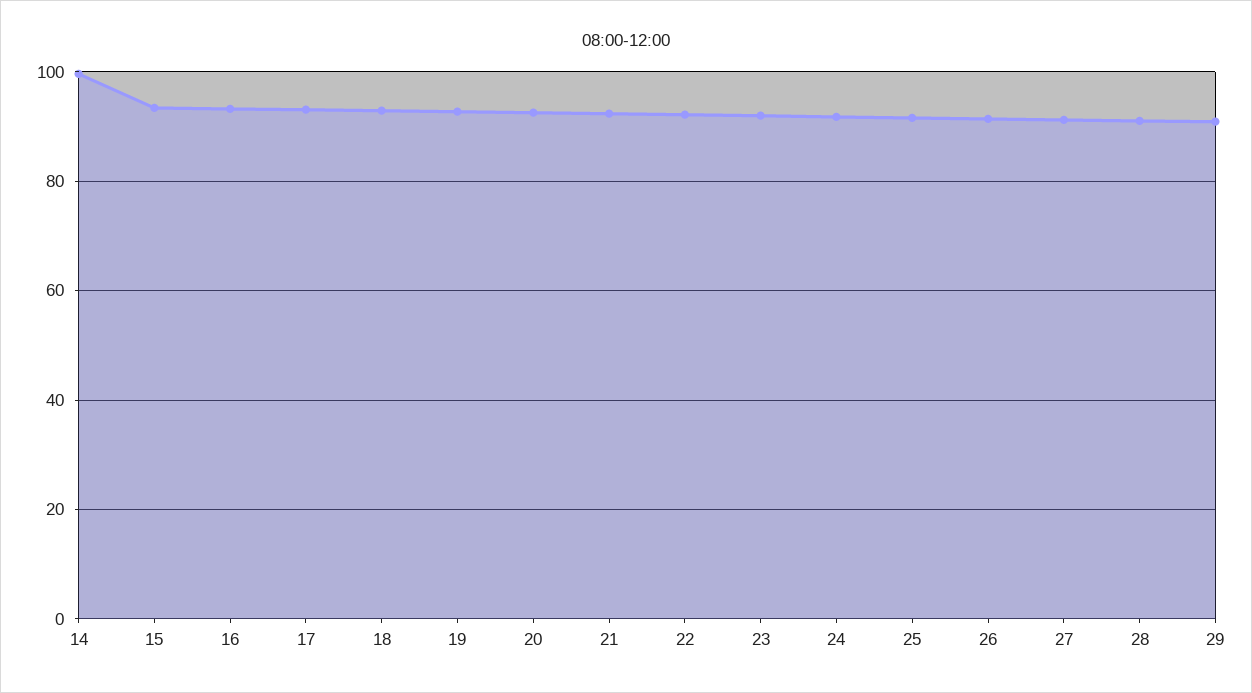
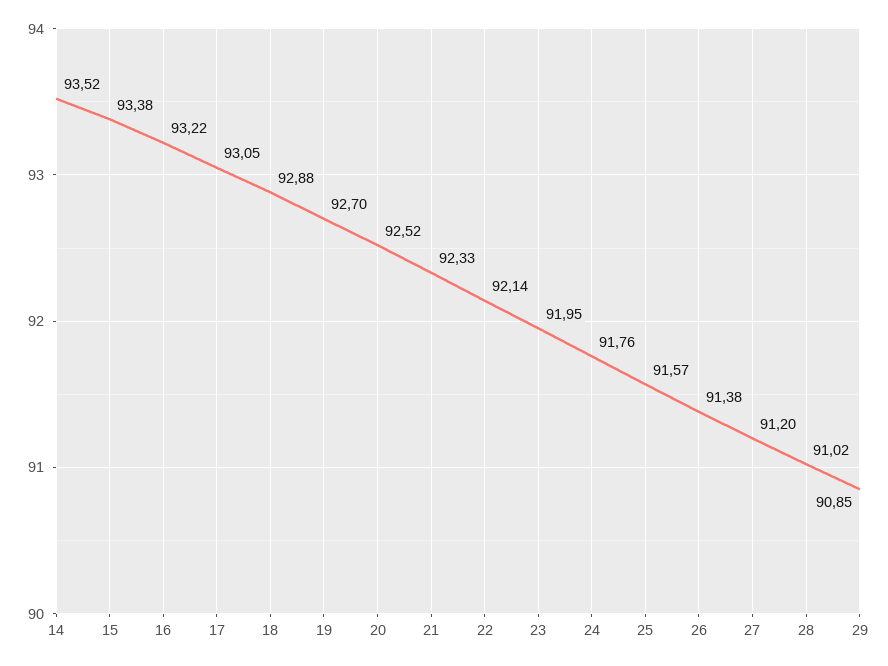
14: 100 -> 93.52

